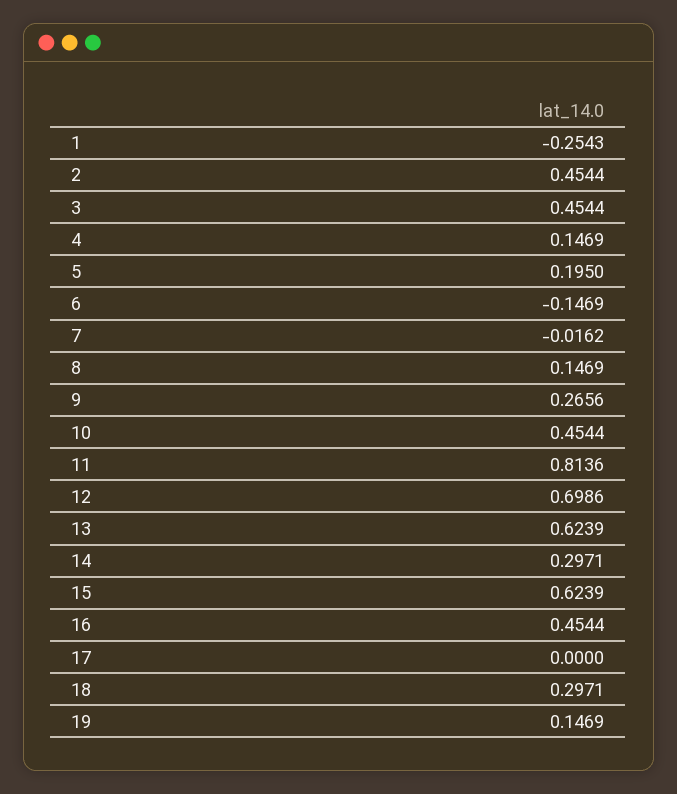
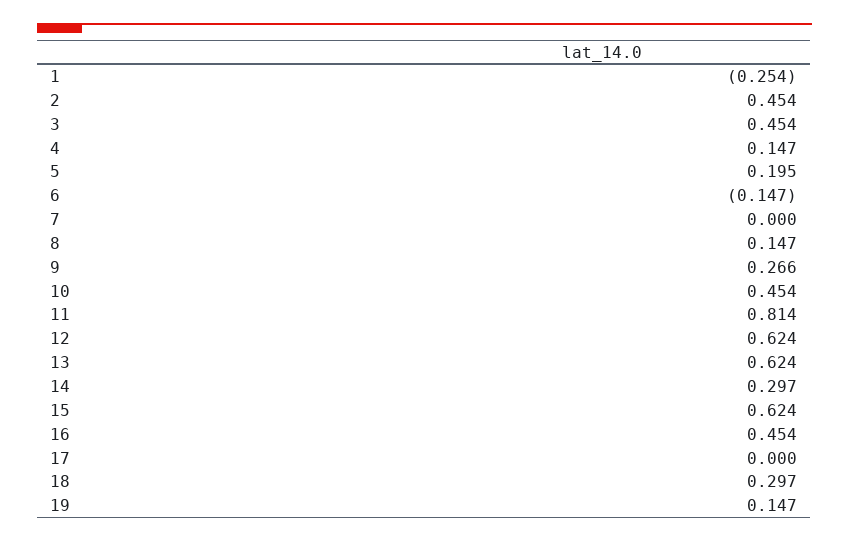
7: -0.0162 -> 0
12: 0.6986 -> 0.624

